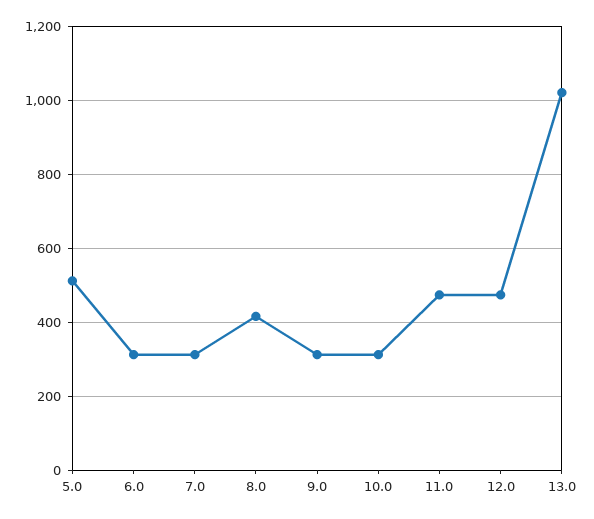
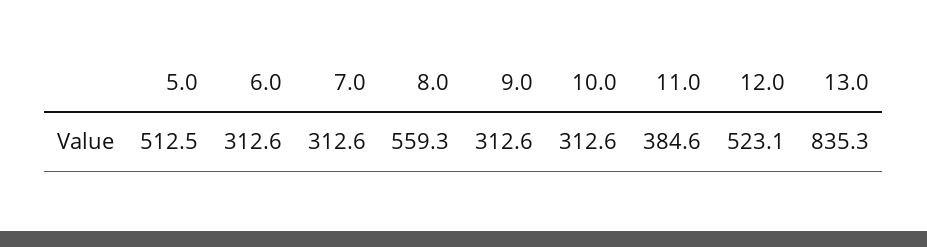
8.0: 420 -> 559.3
11.0: 480 -> 384.6
12.0: 480 -> 523.1
13.0: 1020 -> 835.3

